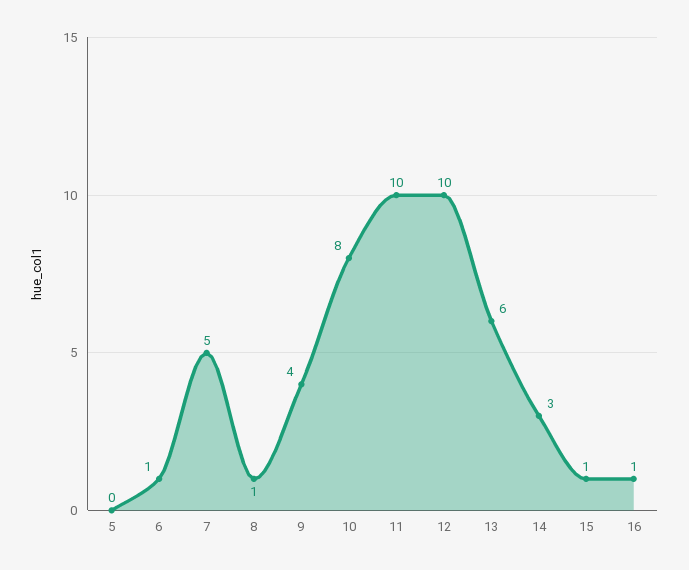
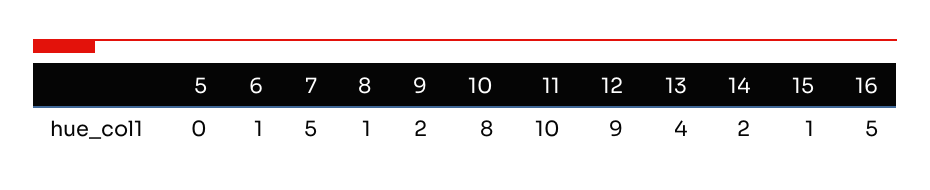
9: 4 -> 2
12: 10 -> 9
13: 6 -> 4
14: 3 -> 2
16: 1 -> 5

